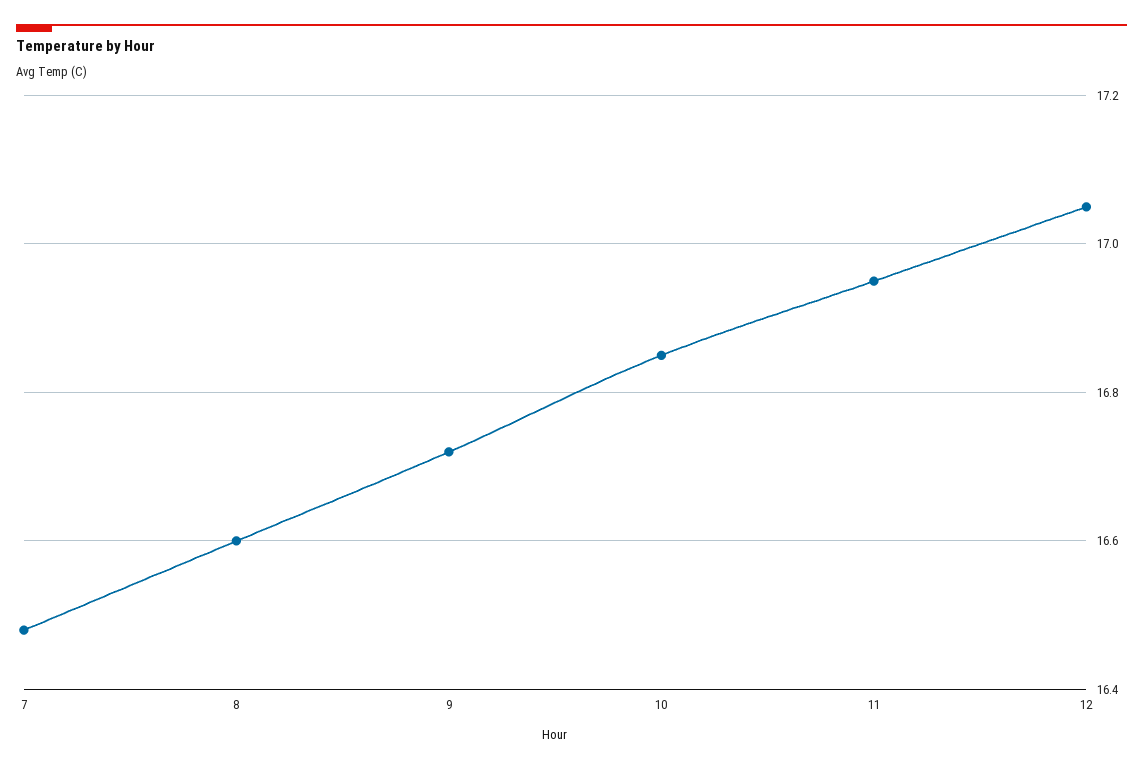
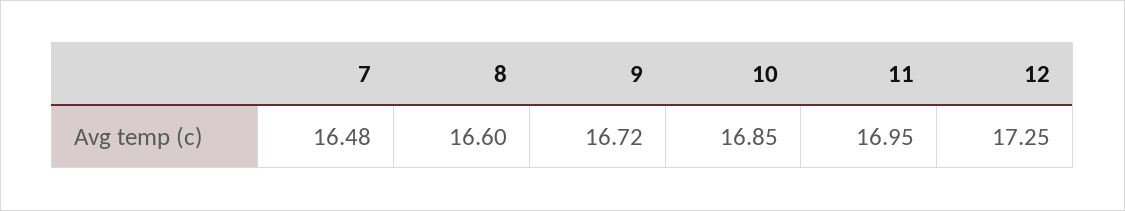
12: 17.05 -> 17.25

